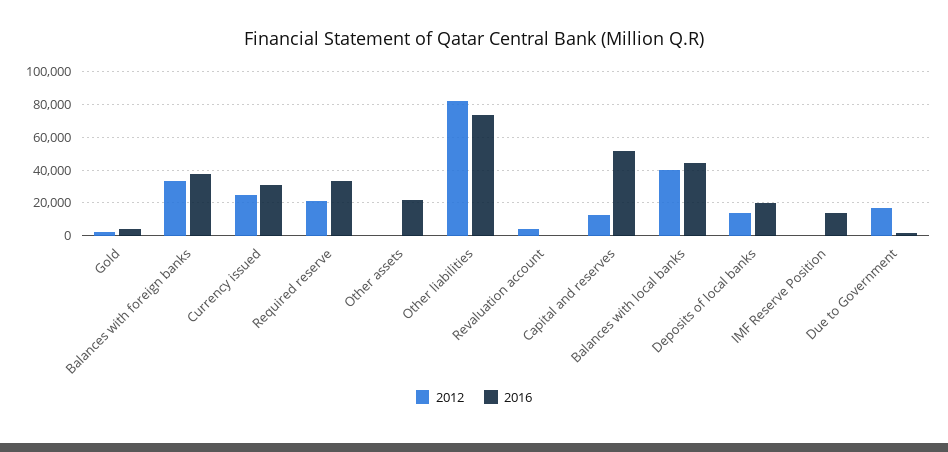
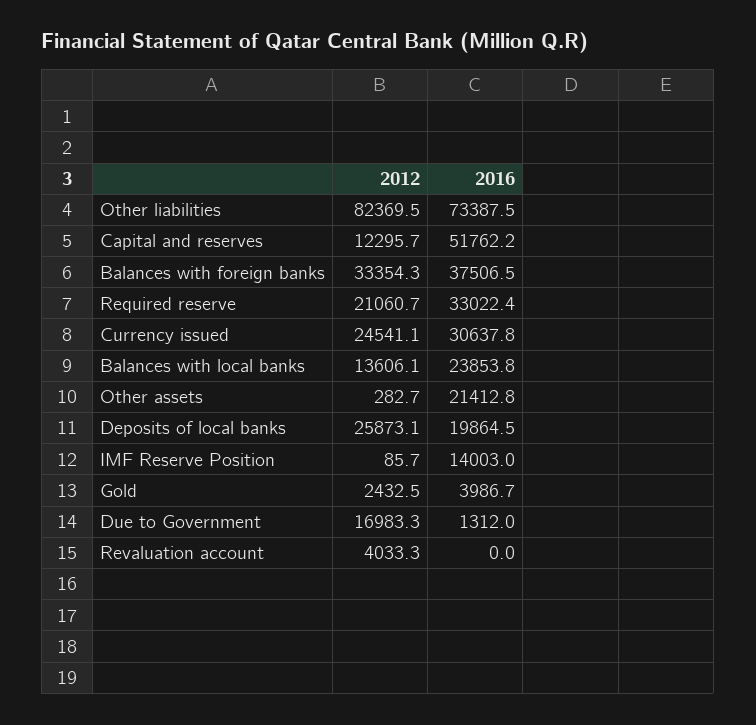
2012, Balances with local banks: 40000 -> 13606.1
2016, Balances with local banks: 45000 -> 23853.8
2012, Deposits of local banks: 15000 -> 25873.1

